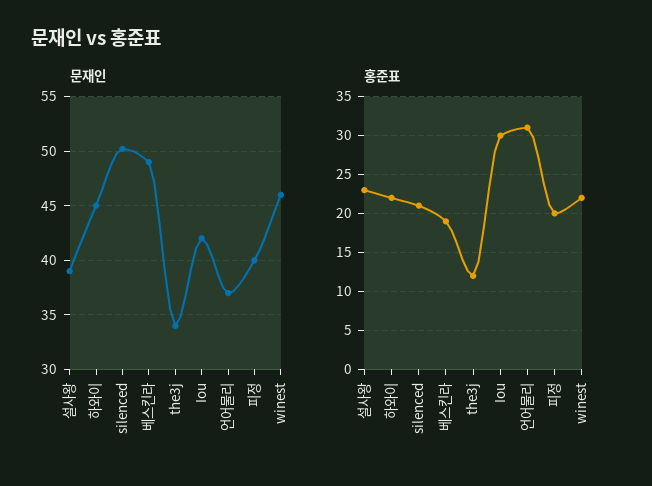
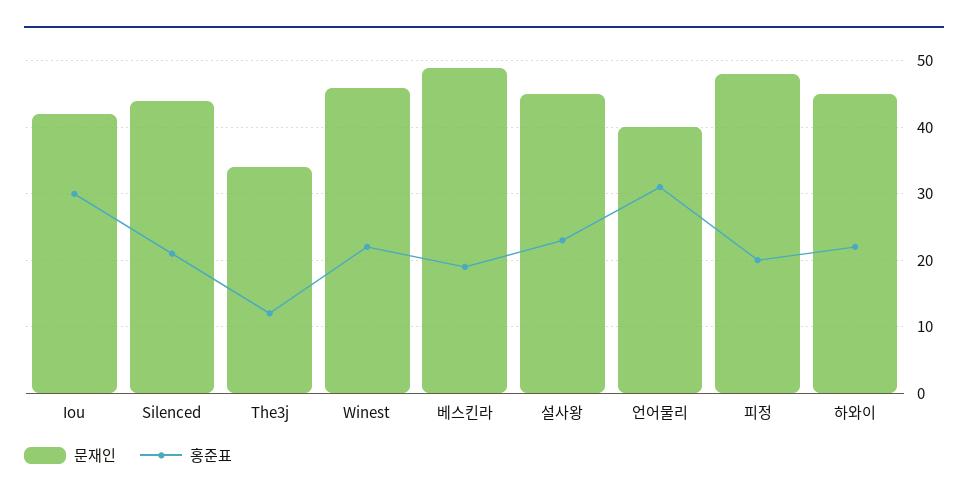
문재인, 설사왕: 39 -> 45
문재인, silenced: 50 -> 44
문재인, 언어물리: 37 -> 40
문재인, 피정: 40 -> 48

